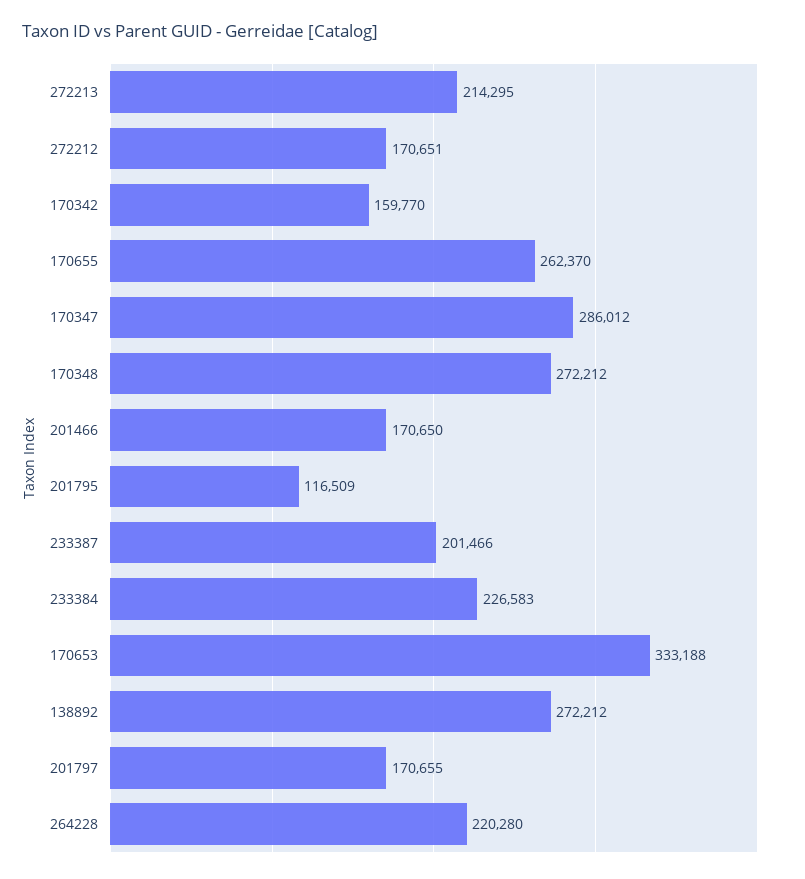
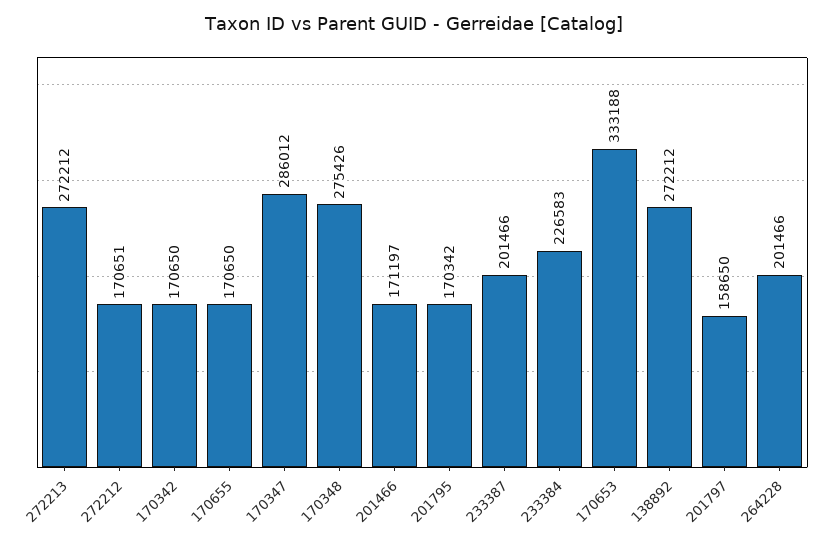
272213: 214295 -> 272212
170342: 159770 -> 170650
170655: 262370 -> 170650
170348: 272212 -> 275426
201466: 170650 -> 171197
201795: 116509 -> 170342
201797: 170655 -> 158650
264228: 220280 -> 201466

